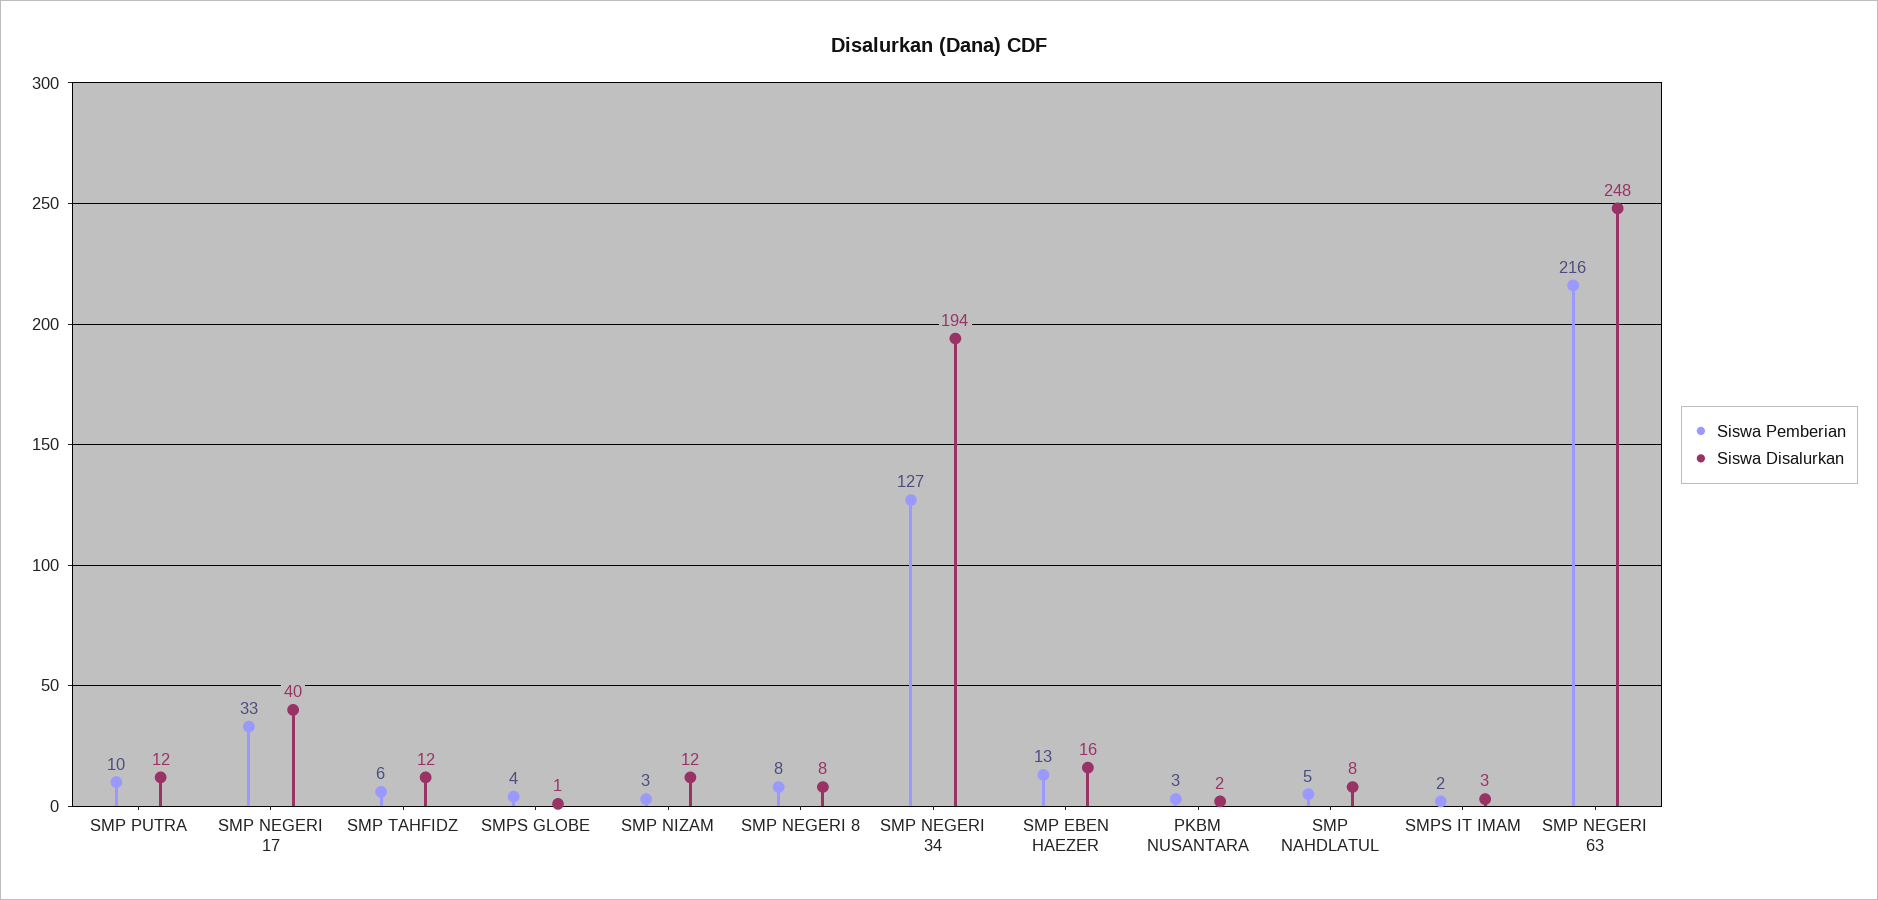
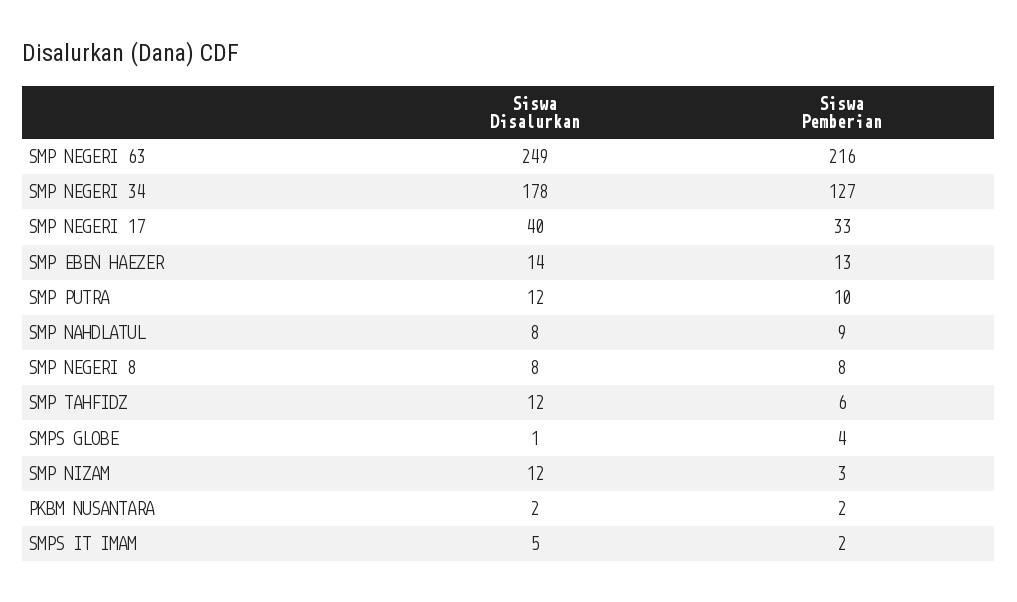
Siswa Disalurkan, SMP NEGERI 34: 194 -> 178
Siswa Disalurkan, SMP EBEN HAEZER: 16 -> 14
Siswa Pemberian, PKBM NUSANTARA: 3 -> 2
Siswa Pemberian, SMP NAHDLATUL: 5 -> 9
Siswa Disalurkan, SMPS IT IMAM: 3 -> 5
Siswa Disalurkan, SMP NEGERI 63: 248 -> 249

